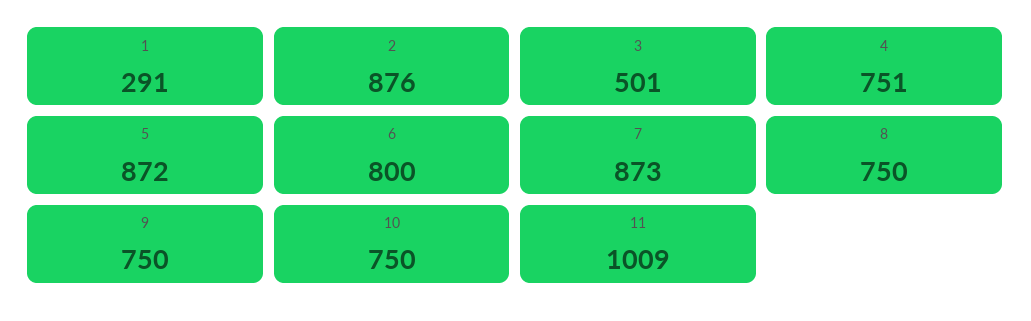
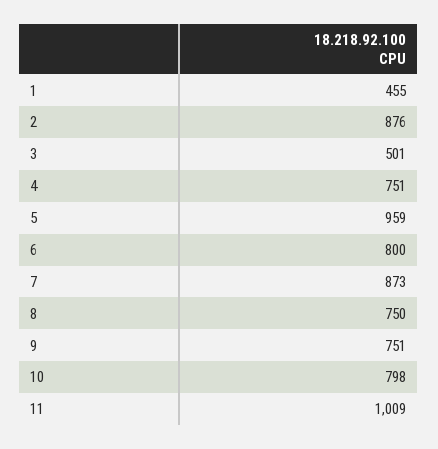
1: 291 -> 455
5: 872 -> 959
9: 750 -> 751
10: 750 -> 798

